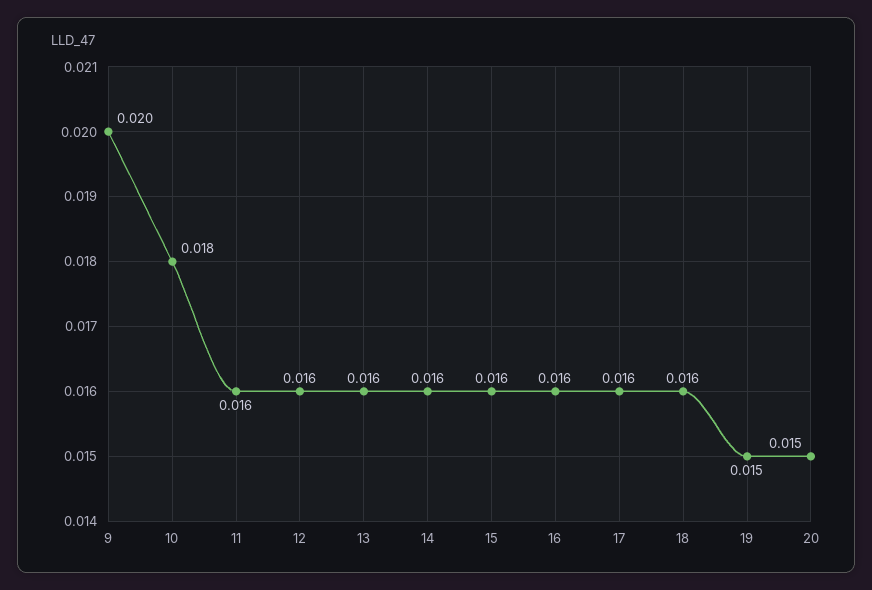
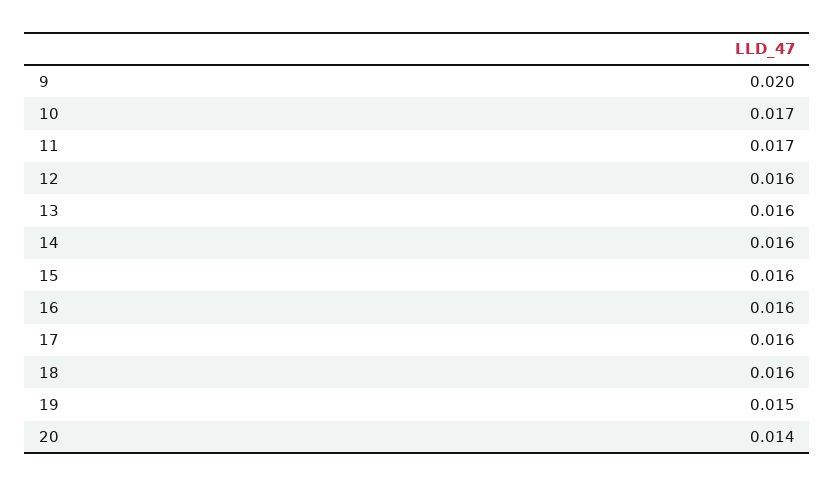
10: 0.018 -> 0.017
11: 0.016 -> 0.017
20: 0.015 -> 0.014

